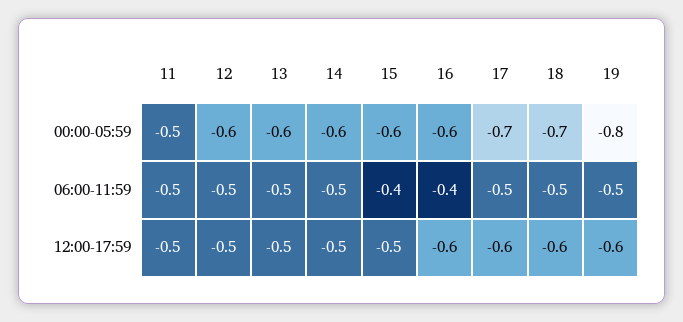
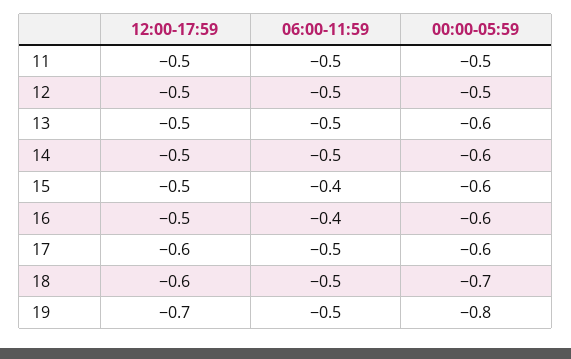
12, 00:00-05:59: -0.6 -> -0.5
17, 00:00-05:59: -0.7 -> -0.6
16, 12:00-17:59: -0.6 -> -0.5
19, 12:00-17:59: -0.6 -> -0.7

